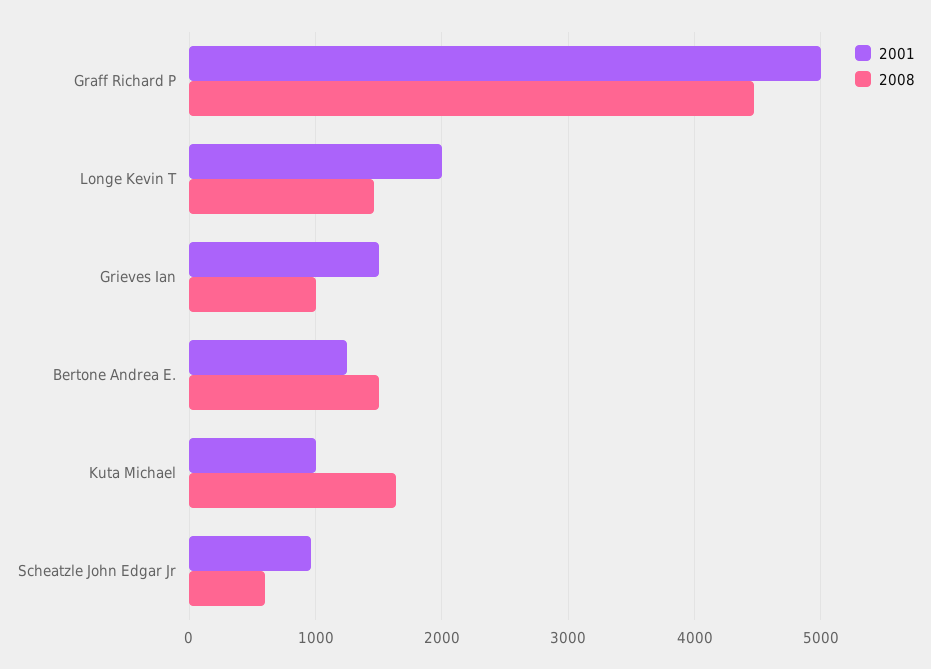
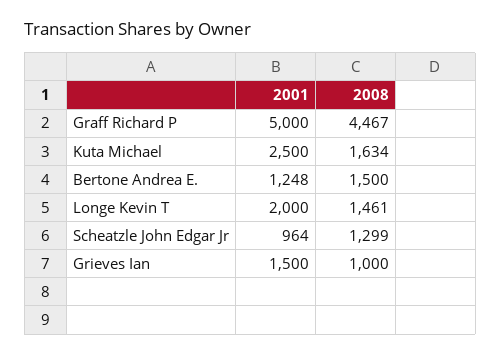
2001, Kuta Michael: 1000 -> 2500
2008, Scheatzle John Edgar Jr: 600 -> 1299

